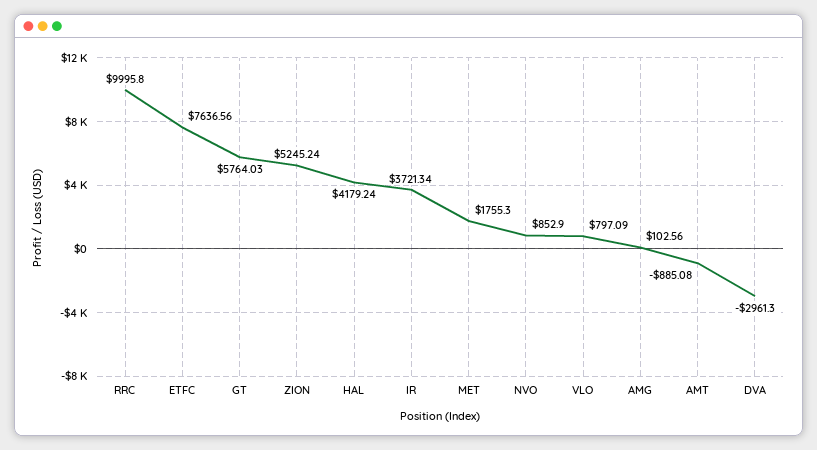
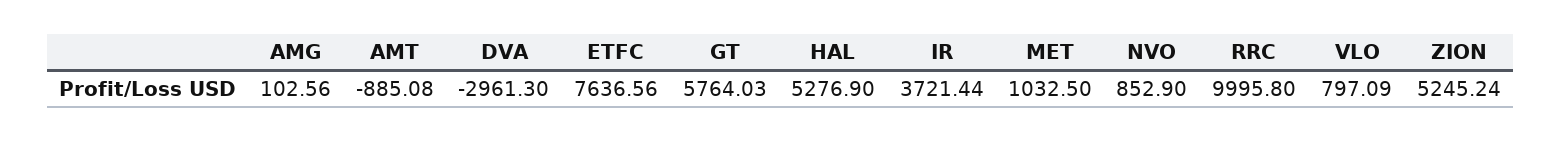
HAL: 4179.24 -> 5276.9
IR: 3721.34 -> 3721.44
MET: 1755.3 -> 1032.5

